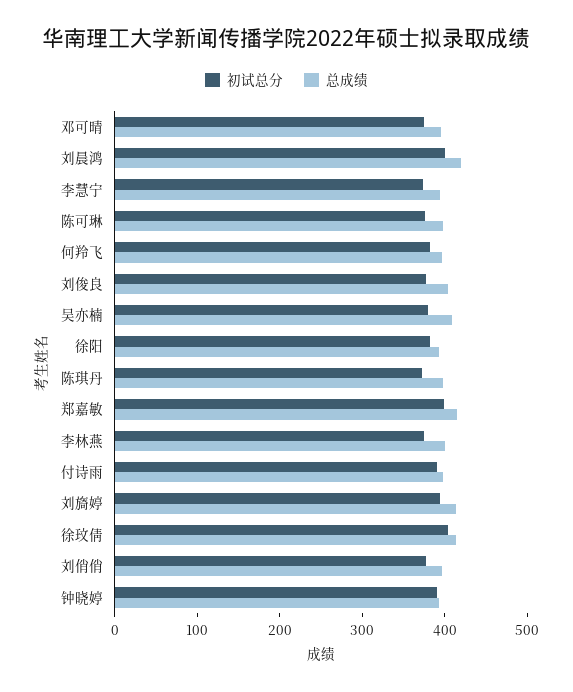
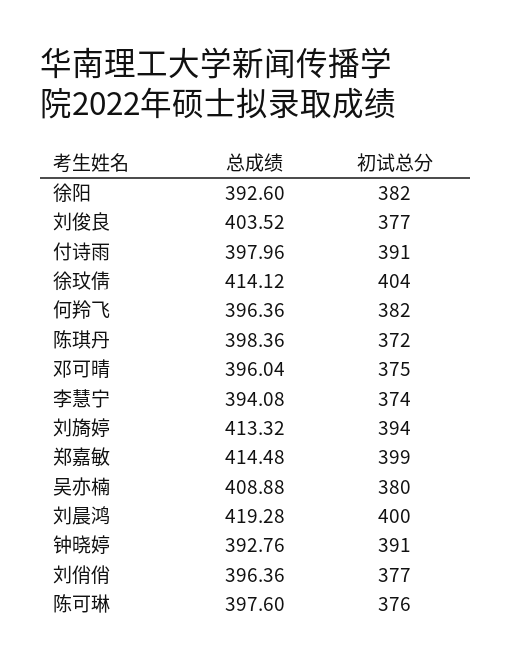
初试总分, 李林燕: 380 -> none
总成绩, 李林燕: 400 -> none

